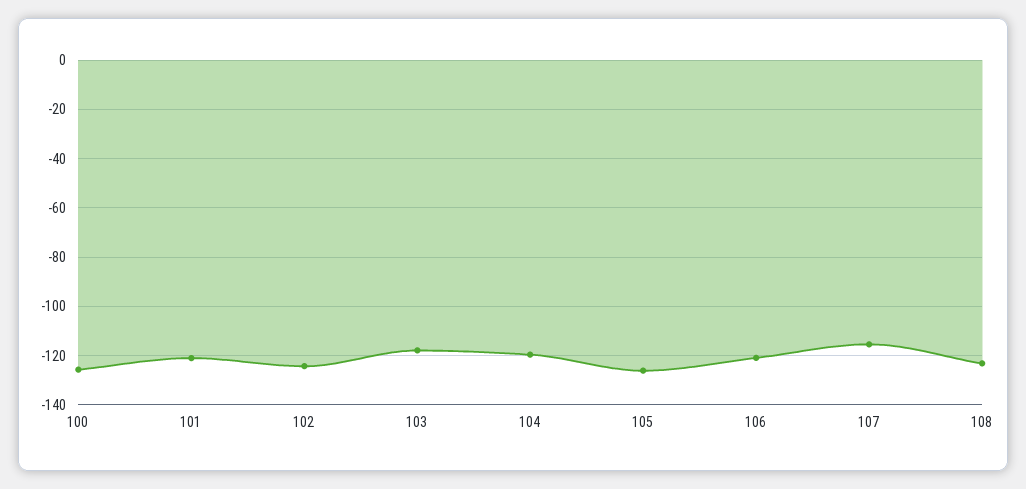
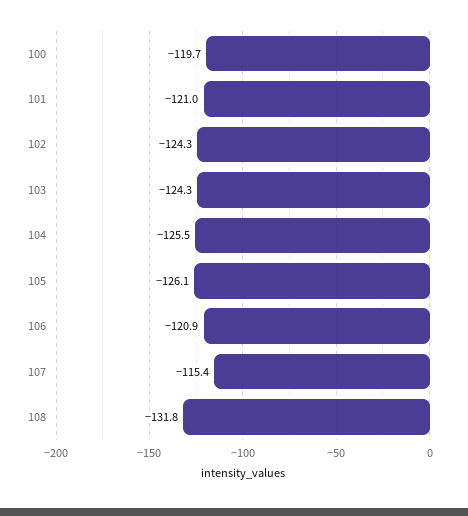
100: -125 -> -119.7
103: -117.5 -> -124.3
104: -120 -> -125.5
108: -122.5 -> -131.8

